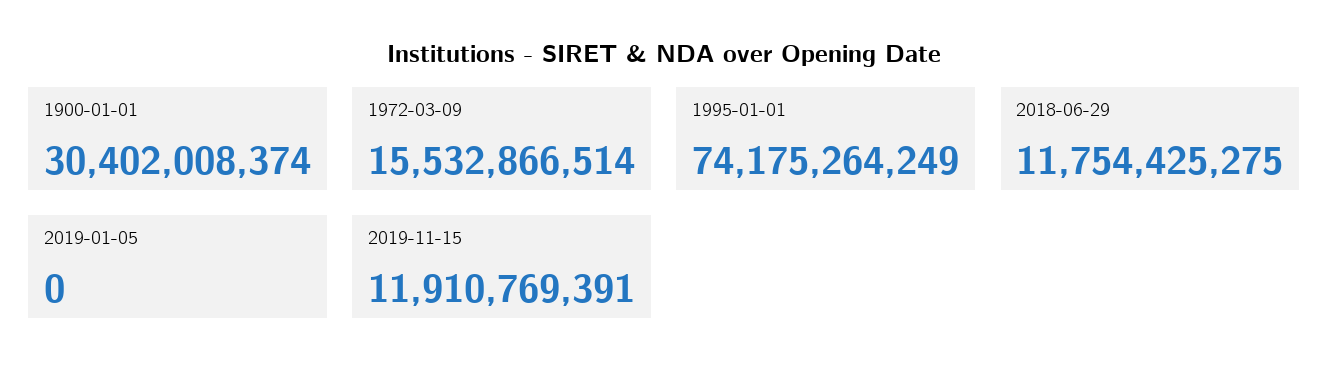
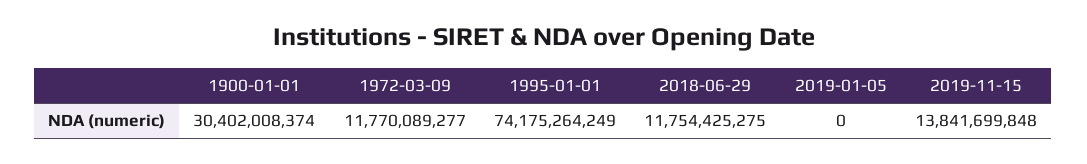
1972-03-09: 15532866514 -> 11770089277
2019-11-15: 11910769391 -> 13841699848

